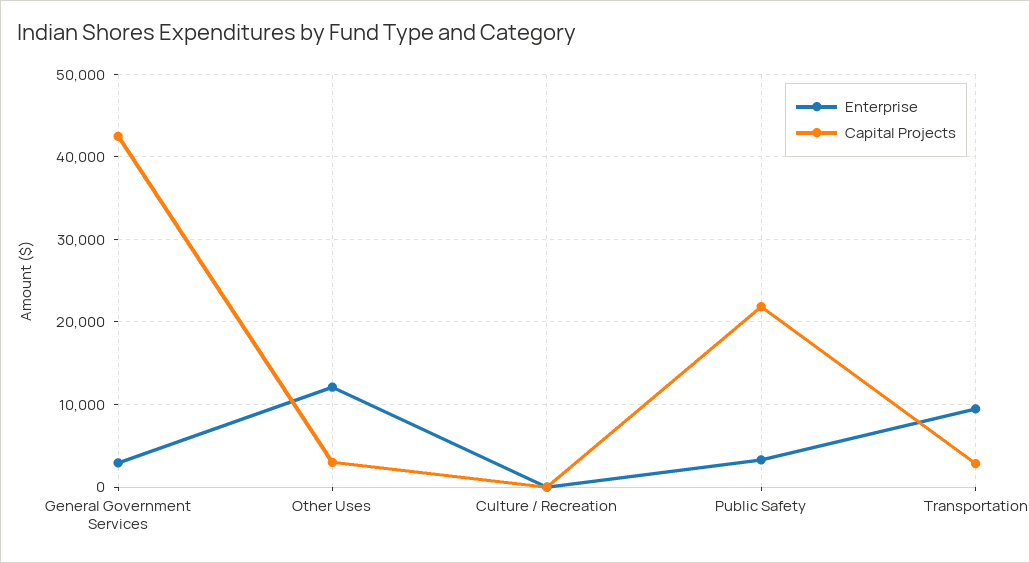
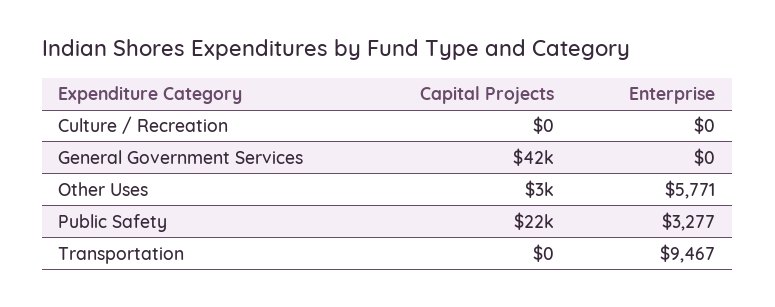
Enterprise, General Government Services: 3000 -> 0
Enterprise, Other Uses: 12000 -> 5771
Capital Projects, Transportation: 3000 -> 0

